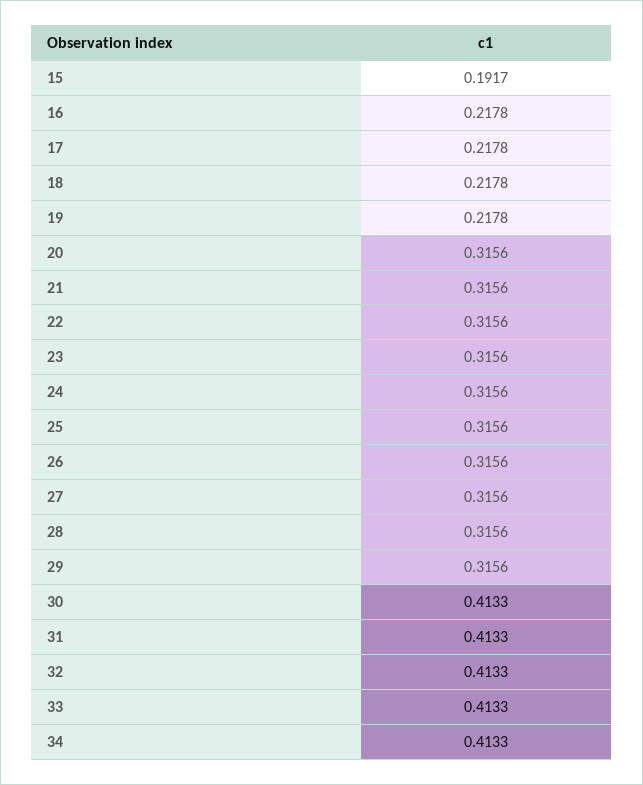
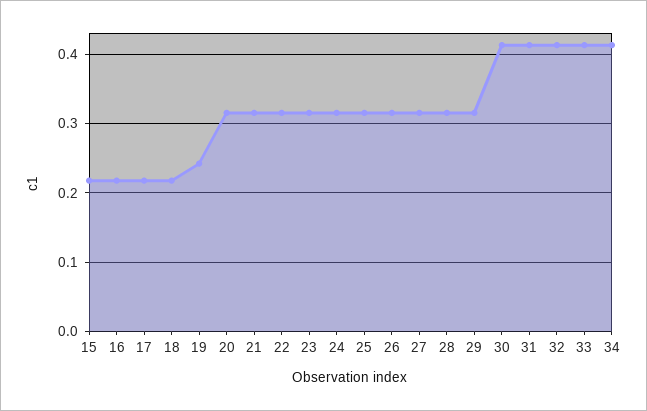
15: 0.1917 -> 0.22
19: 0.2178 -> 0.24

